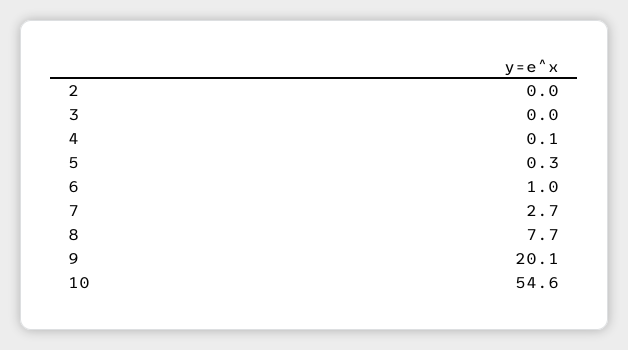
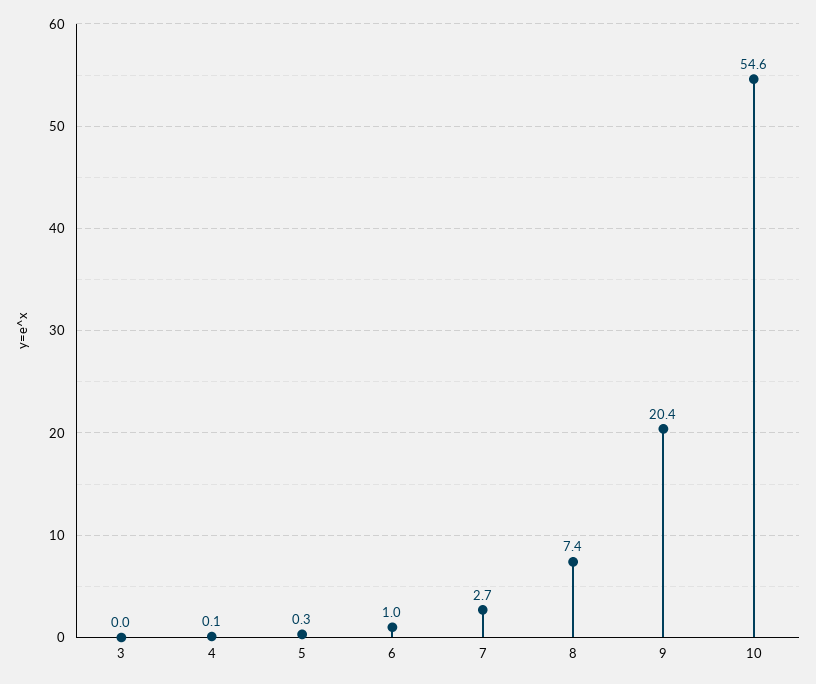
2: 0 -> none
8: 7.7 -> 7.4
9: 20.1 -> 20.4

